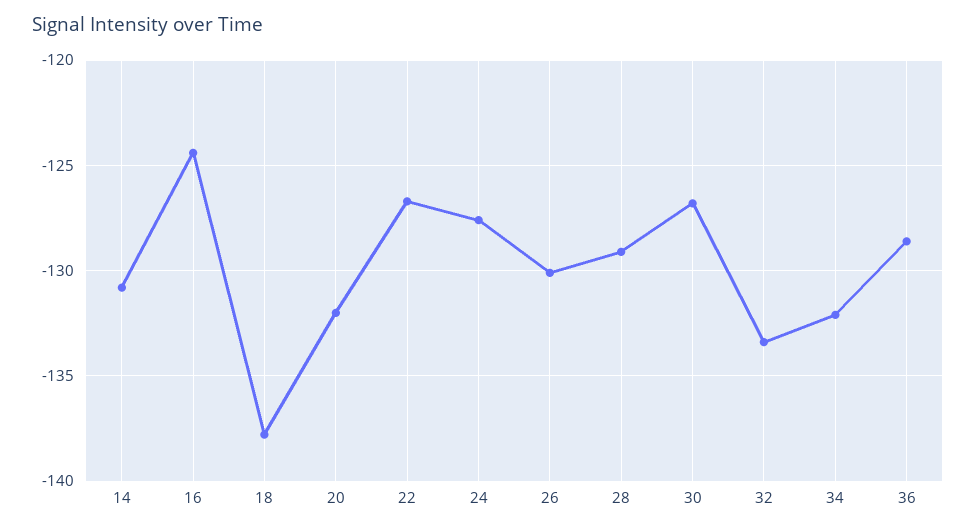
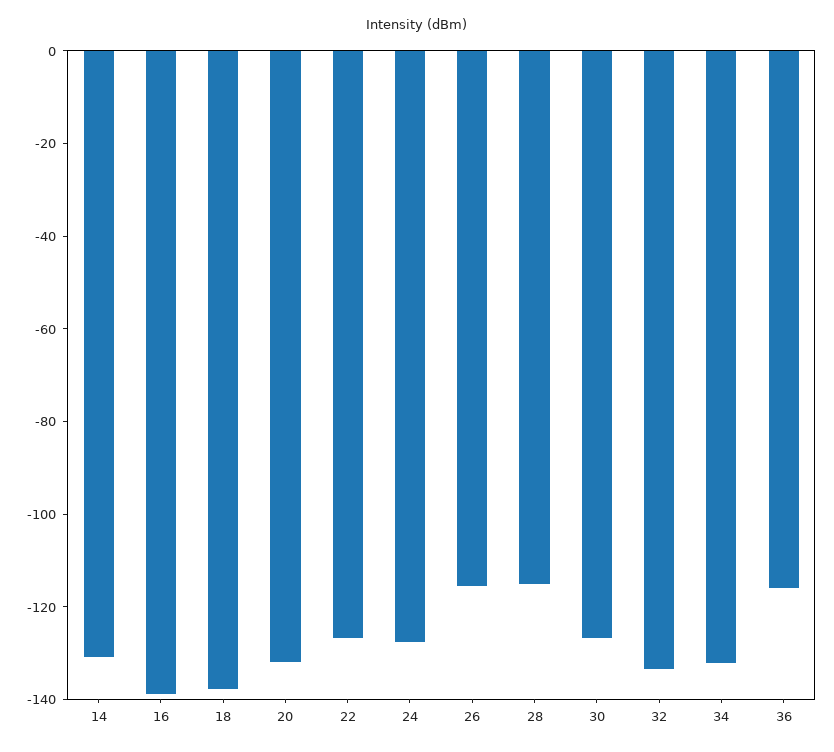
16: -124.5 -> -140
26: -130 -> -115
28: -129 -> -115
36: -128.5 -> -115

